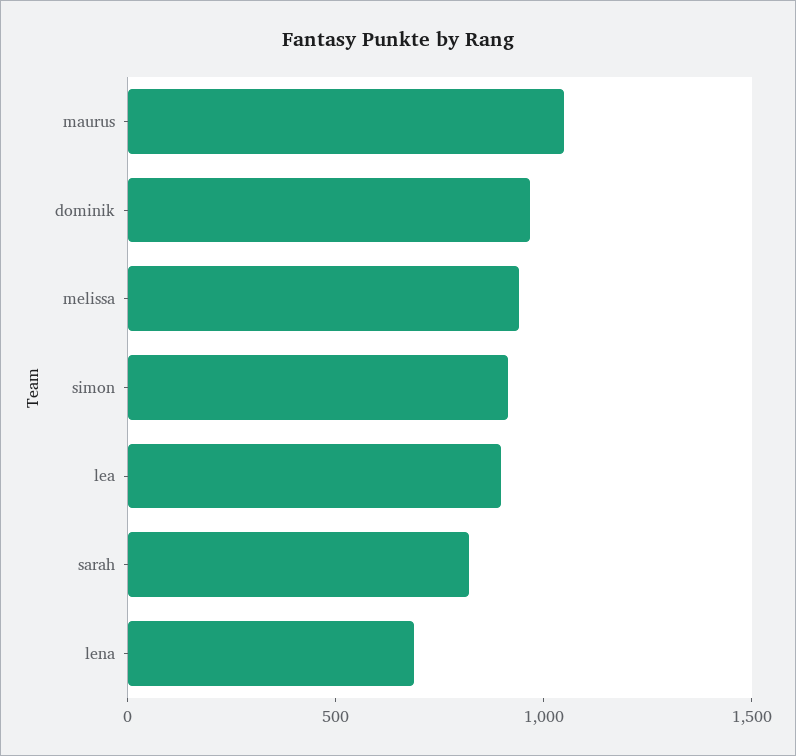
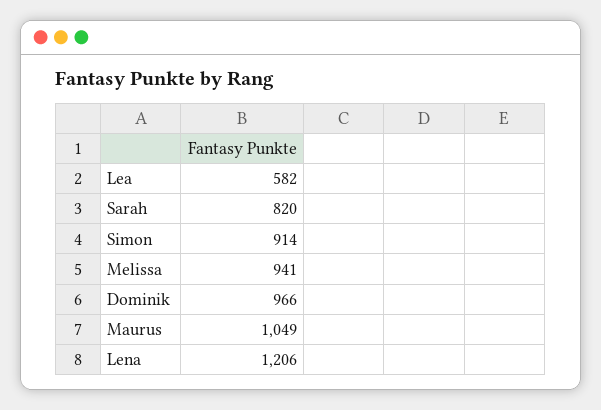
lea: 900 -> 582
lena: 700 -> 1206

